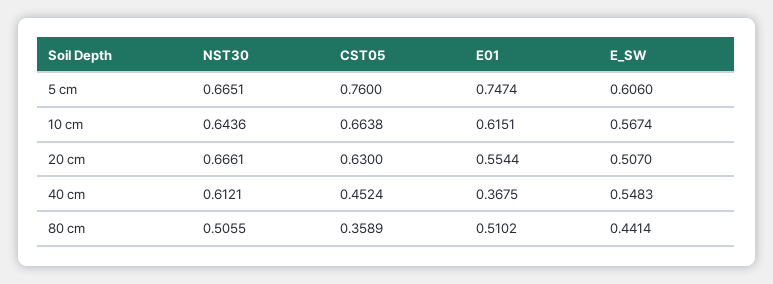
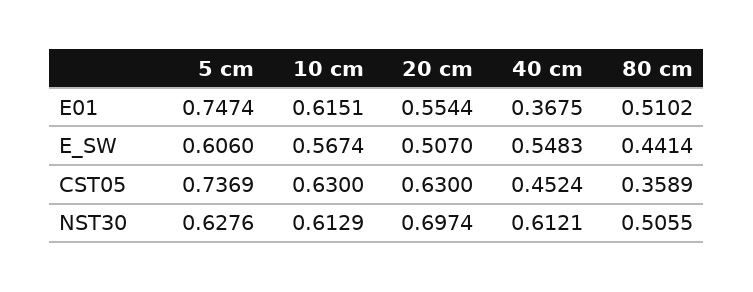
NST30, 5 cm: 0.6651 -> 0.6276
CST05, 5 cm: 0.76 -> 0.7369
NST30, 10 cm: 0.6436 -> 0.6129
CST05, 10 cm: 0.6638 -> 0.63
NST30, 20 cm: 0.6661 -> 0.6974

